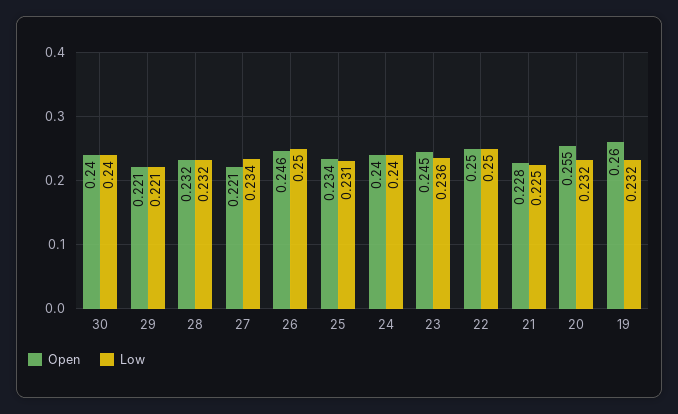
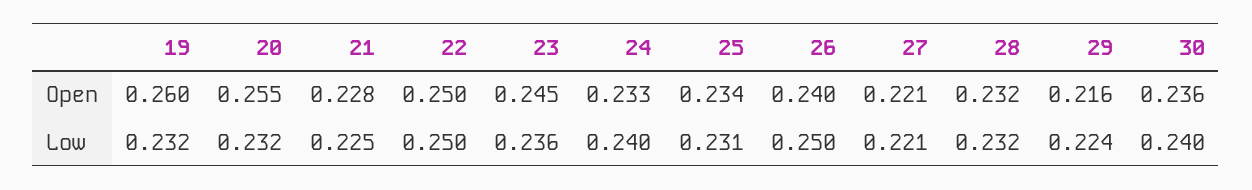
Open, 30: 0.24 -> 0.236
Open, 29: 0.221 -> 0.216
Low, 29: 0.221 -> 0.224
Low, 27: 0.234 -> 0.221
Open, 26: 0.246 -> 0.24
Open, 24: 0.24 -> 0.233

